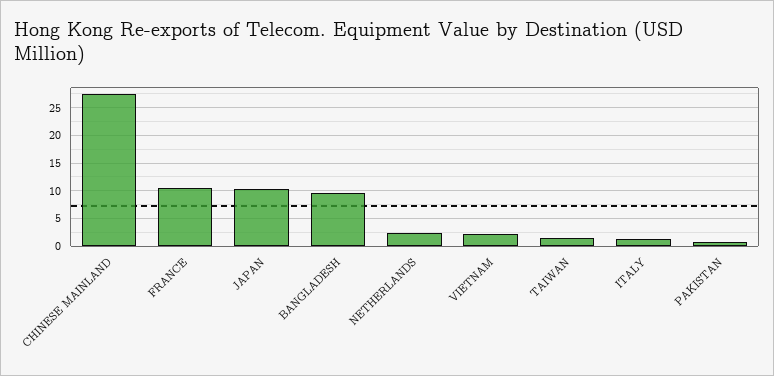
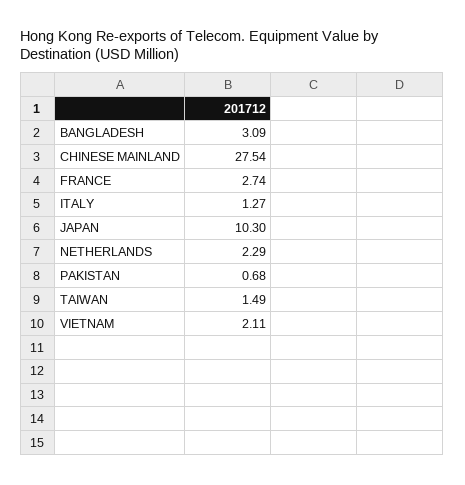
FRANCE: 10 -> 2.74
BANGLADESH: 10 -> 3.09

